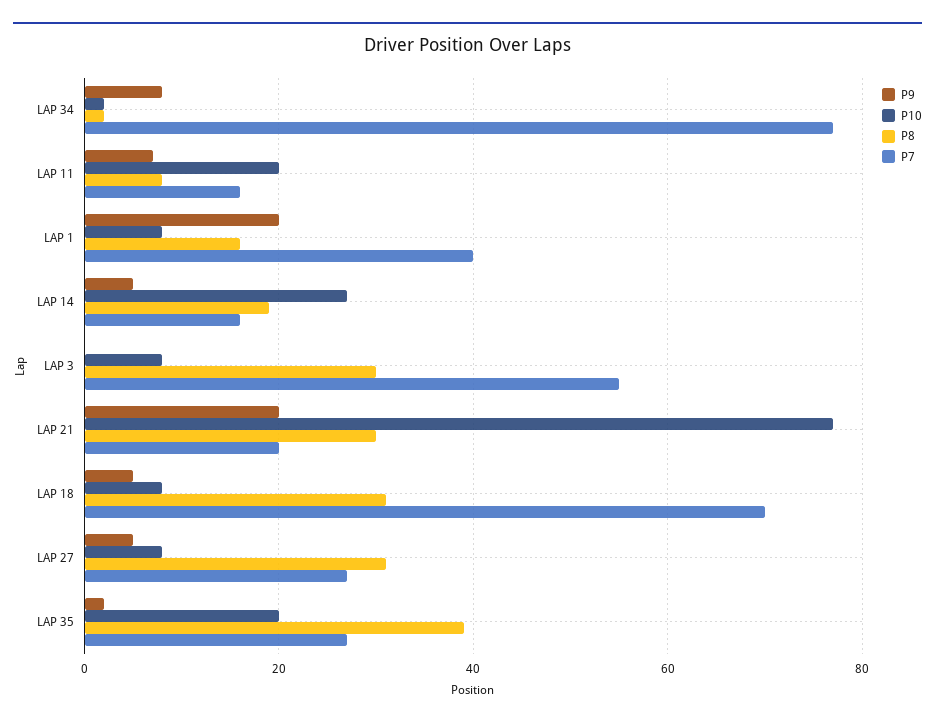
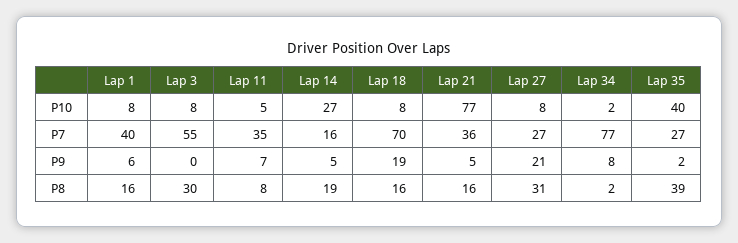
P10, LAP 11: 20 -> 5
P7, LAP 11: 15 -> 35
P9, LAP 1: 20 -> 6
P9, LAP 21: 20 -> 5
P8, LAP 21: 30 -> 16
P7, LAP 21: 20 -> 36
P9, LAP 18: 5 -> 19
P8, LAP 18: 30 -> 16
P9, LAP 27: 5 -> 21
P10, LAP 35: 20 -> 40

